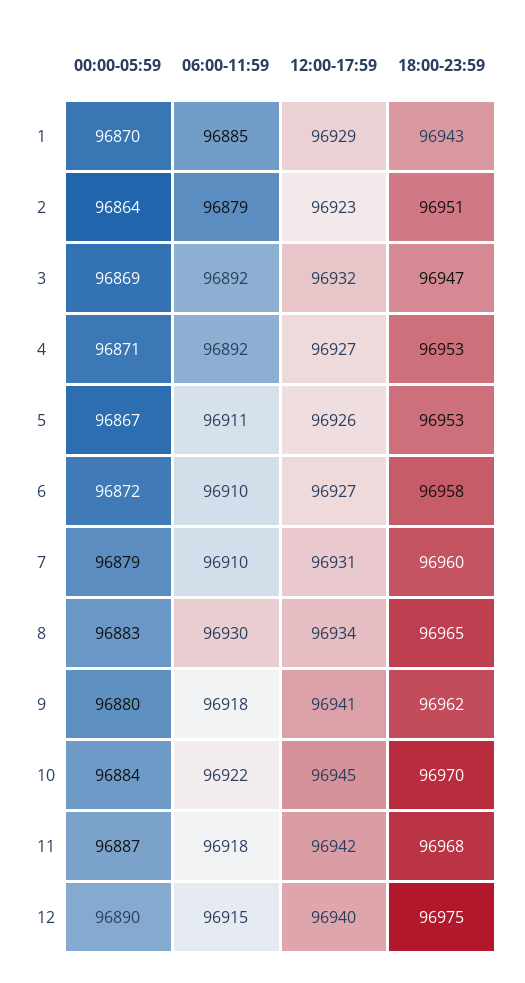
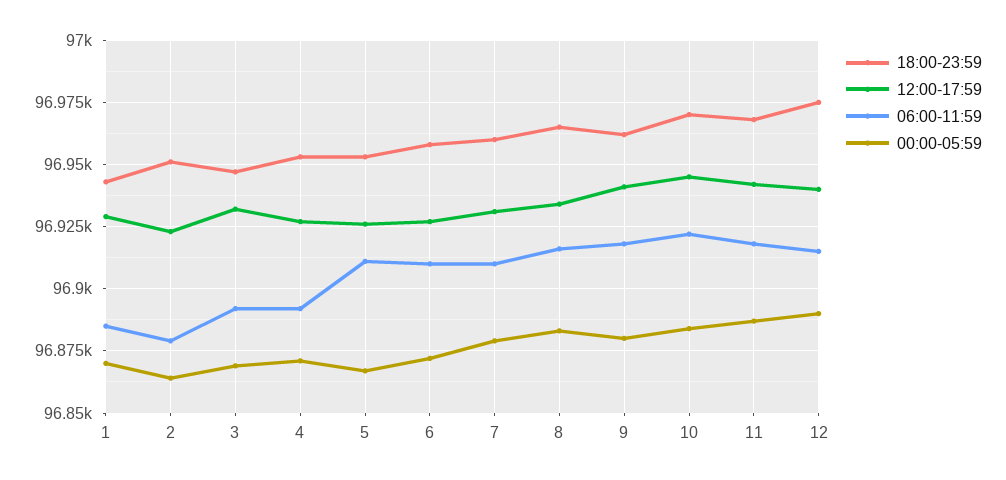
06:00-11:59, 8: 96930 -> 96915

